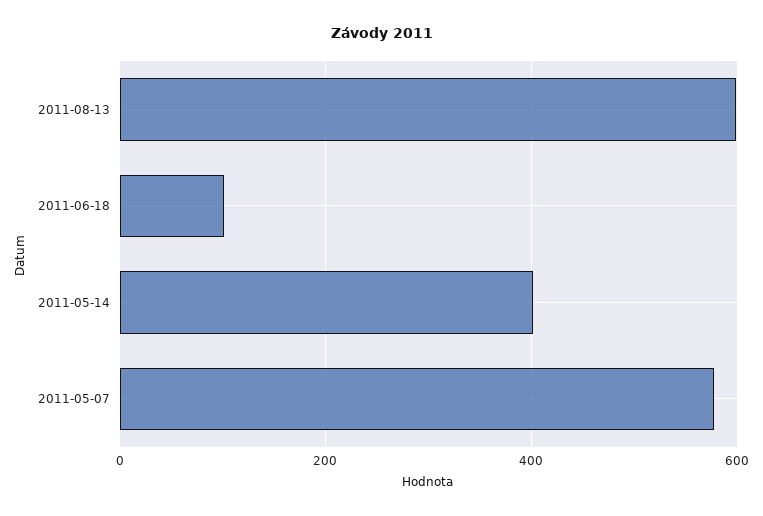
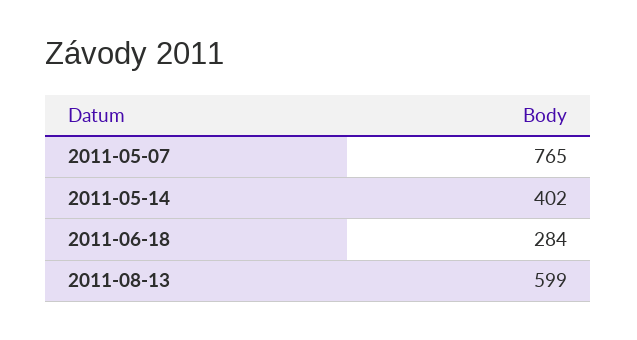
2011-06-18: 100 -> 284
2011-05-07: 580 -> 765

